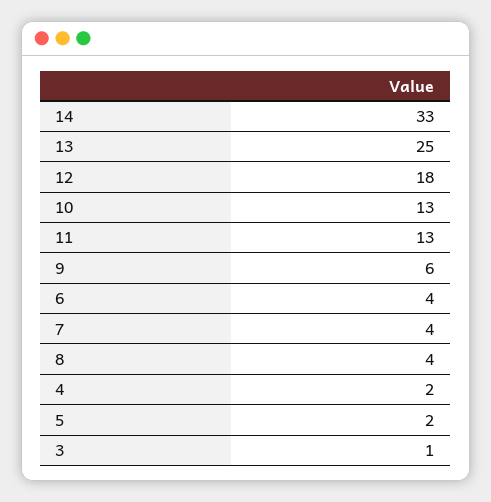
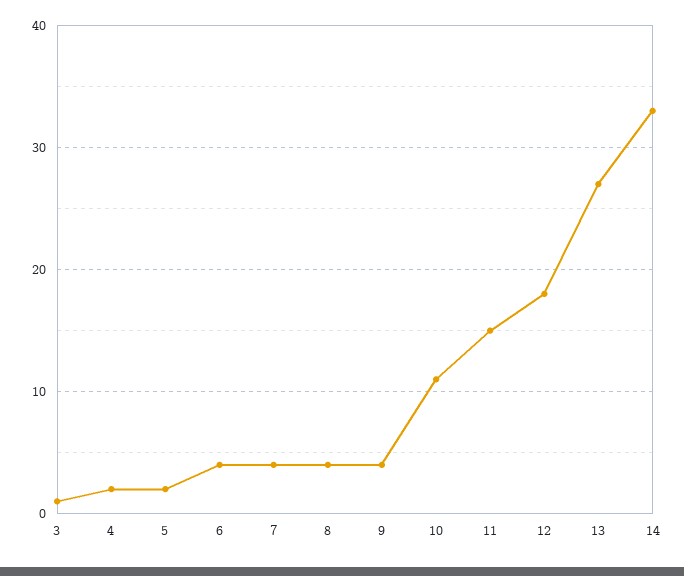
13: 25 -> 27
10: 13 -> 11
11: 13 -> 15
9: 6 -> 4

